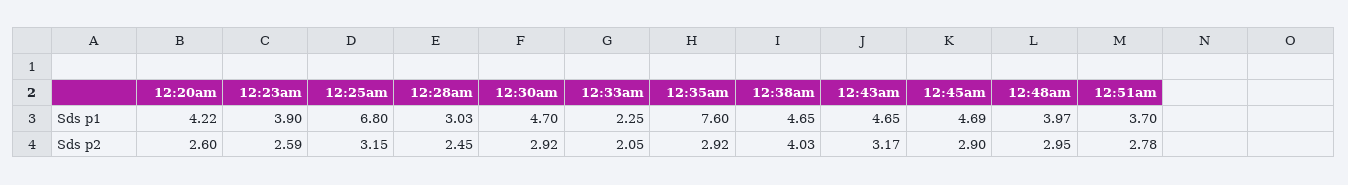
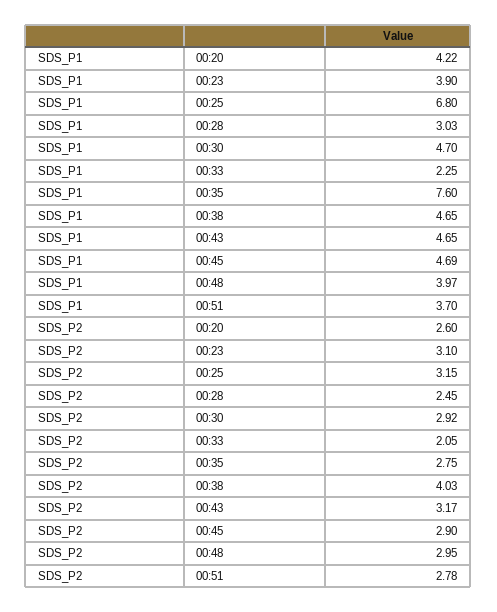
12:23am, Sds p2: 2.59 -> 3.1
12:35am, Sds p2: 2.92 -> 2.75

